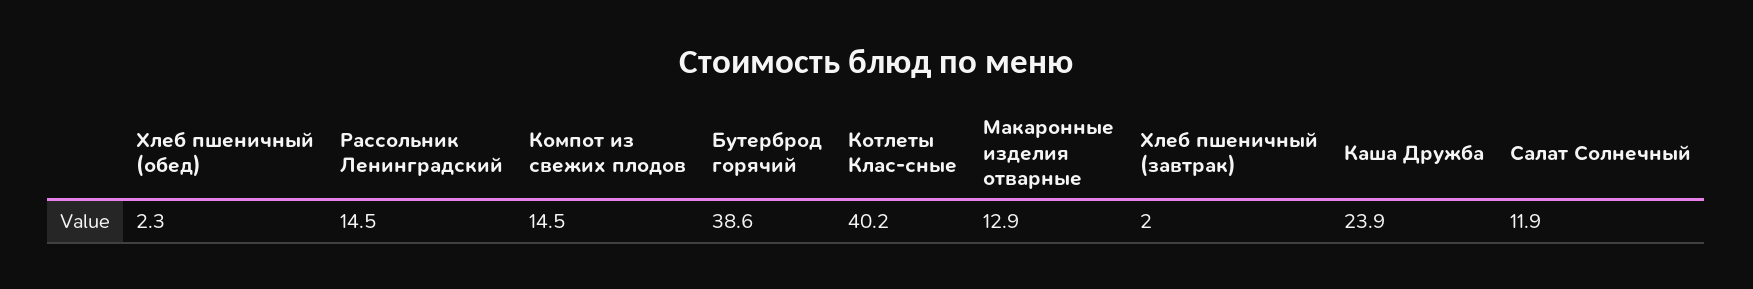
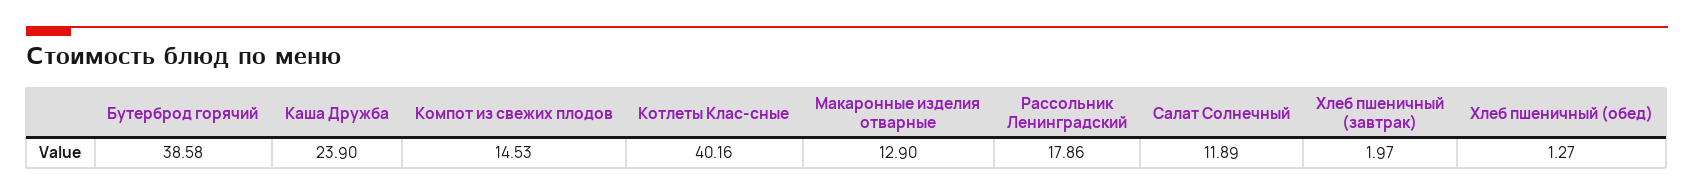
Хлеб пшеничный (обед): 2.3 -> 1.27
Рассольник Ленинградский: 14.5 -> 17.86

